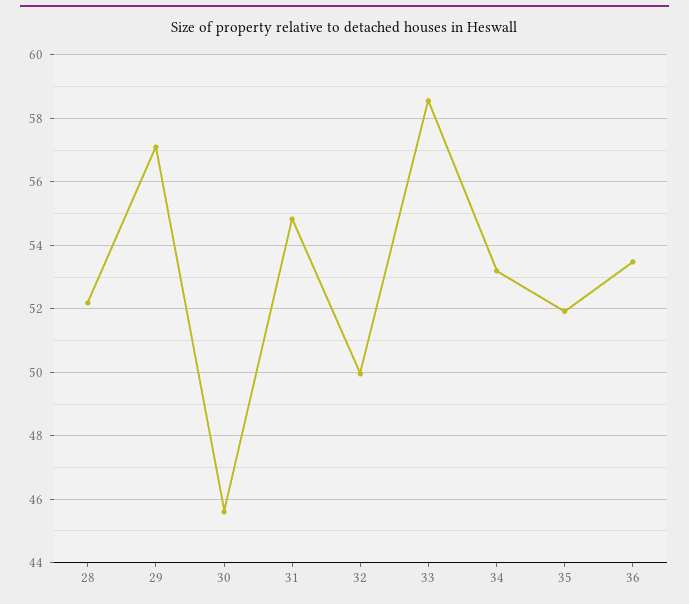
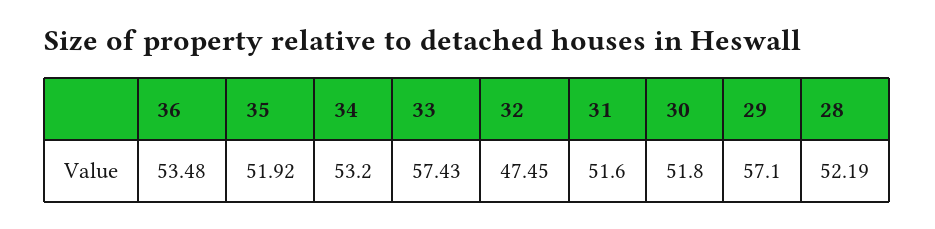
30: 45.6 -> 51.8
31: 54.8 -> 51.6
32: 50 -> 47.45
33: 58.6 -> 57.43

